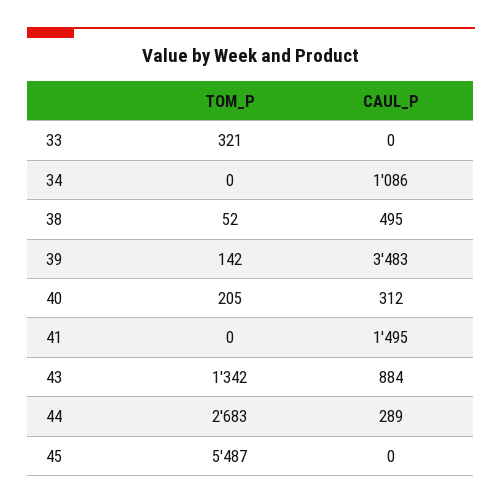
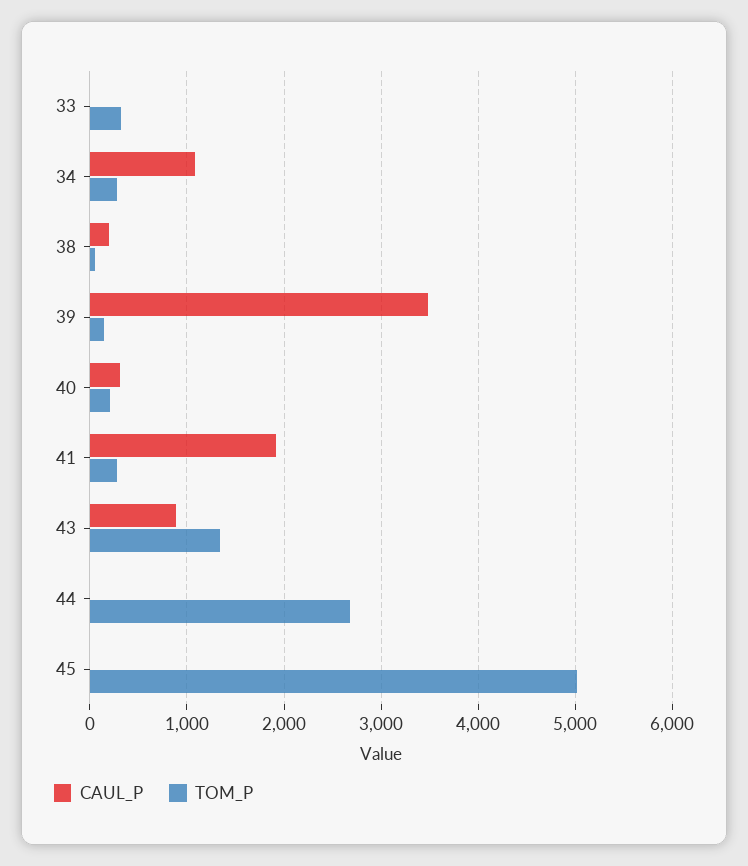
TOM_P, 34: 0 -> 300
CAUL_P, 38: 495 -> 200
TOM_P, 41: 0 -> 300
CAUL_P, 41: 1495 -> 1900
CAUL_P, 44: 289 -> 0
TOM_P, 45: 5487 -> 5000

